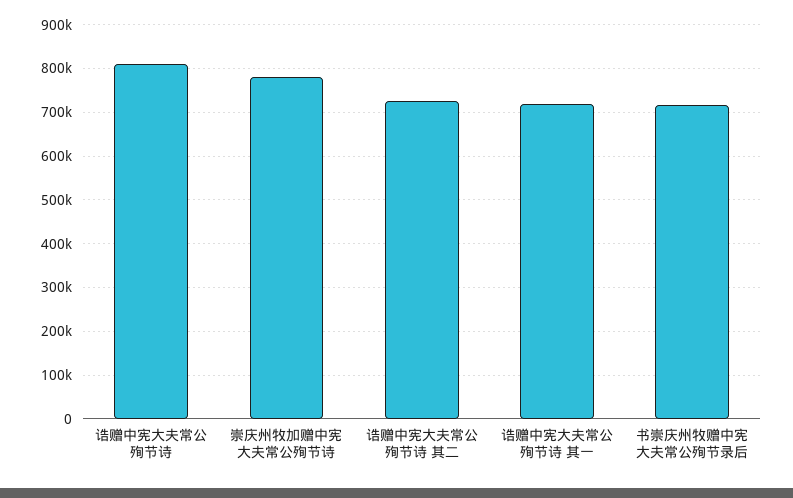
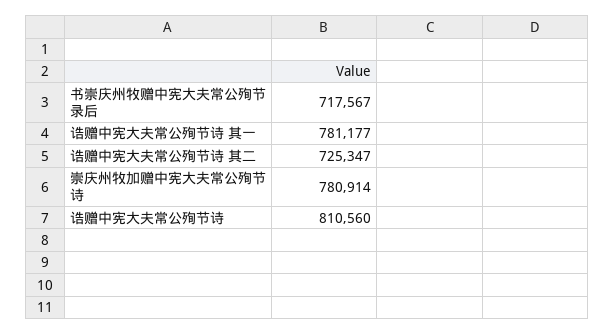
诰赠中宪大夫常公殉节诗 其一: 720000 -> 781177

